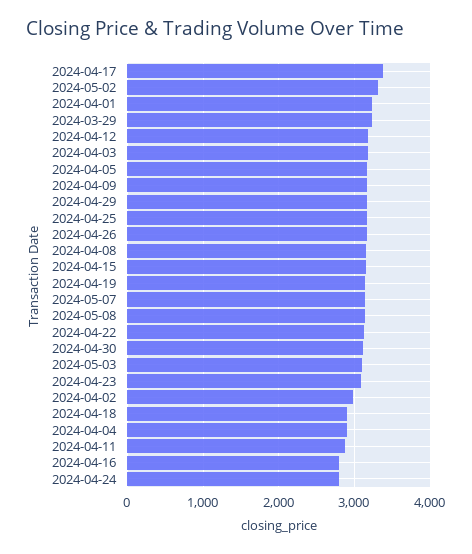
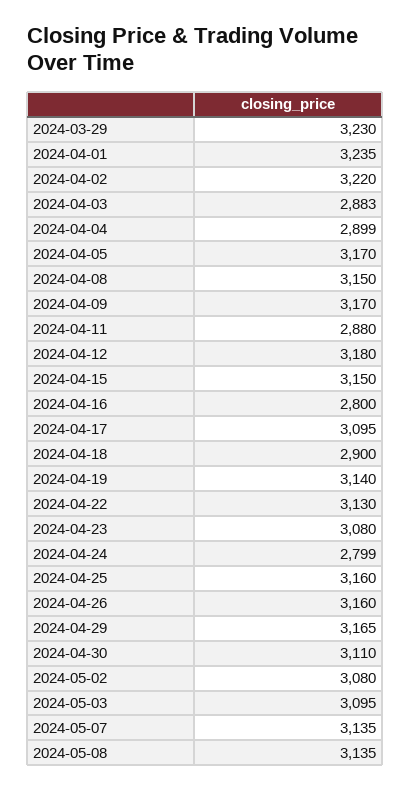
2024-04-17: 3400 -> 3095
2024-05-02: 3300 -> 3080
2024-04-03: 3200 -> 2883
2024-04-02: 3000 -> 3220

